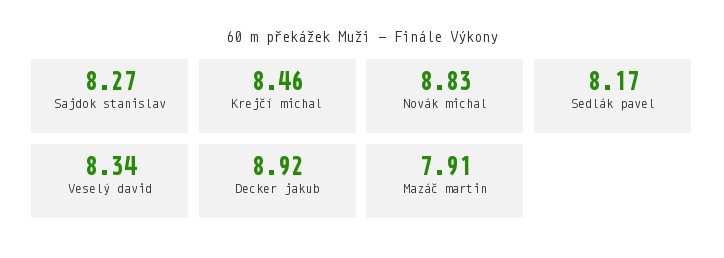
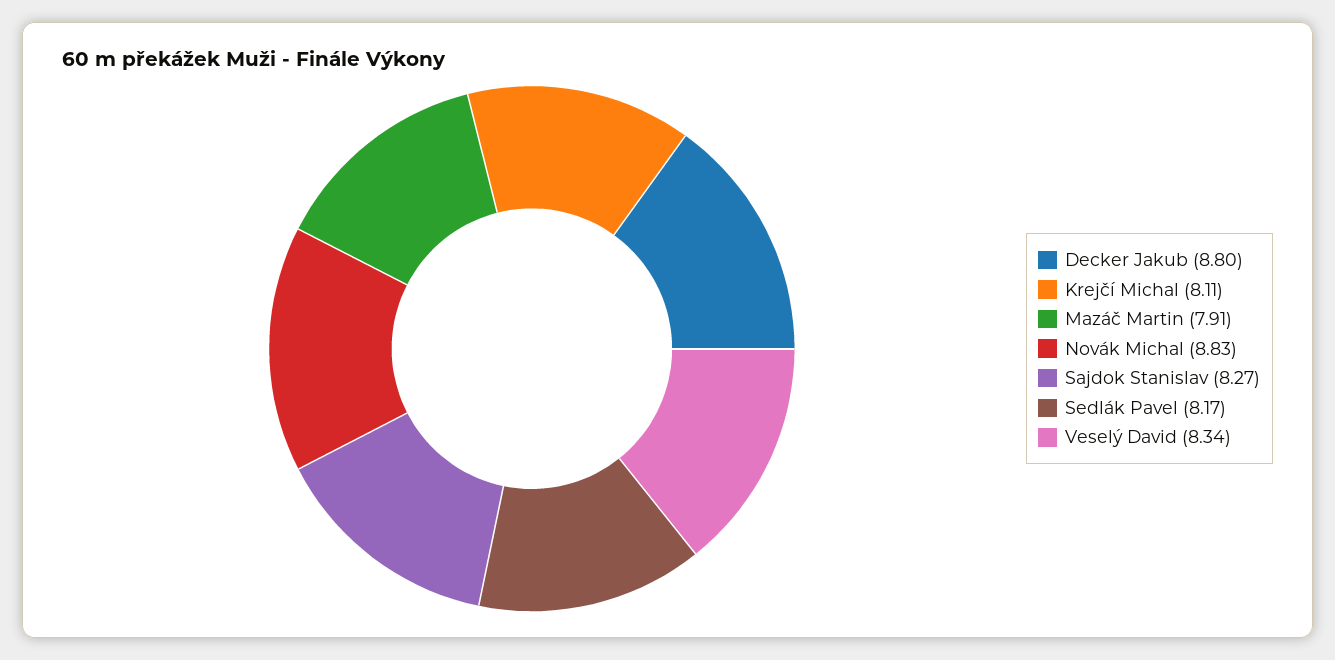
Krejčí michal: 8.46 -> 8.11
Decker jakub: 8.92 -> 8.8

